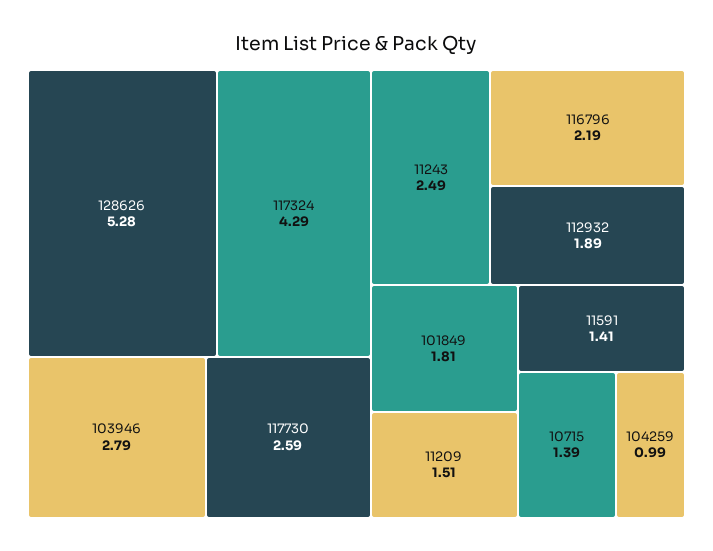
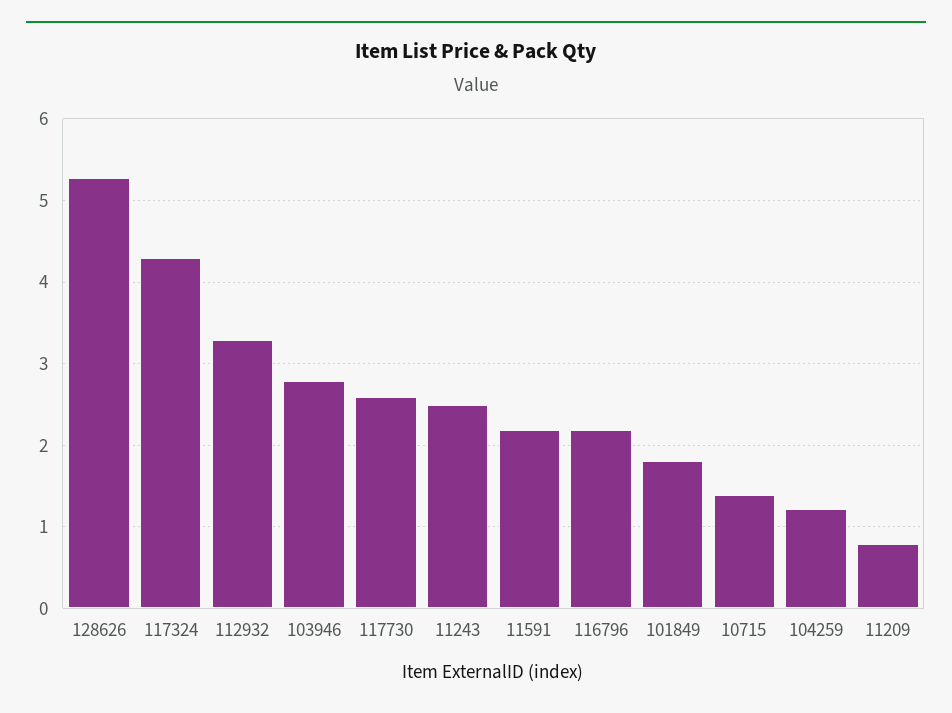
112932: 1.89 -> 3.3
11209: 1.51 -> 0.8
11591: 1.41 -> 2.2
104259: 0.99 -> 1.2

